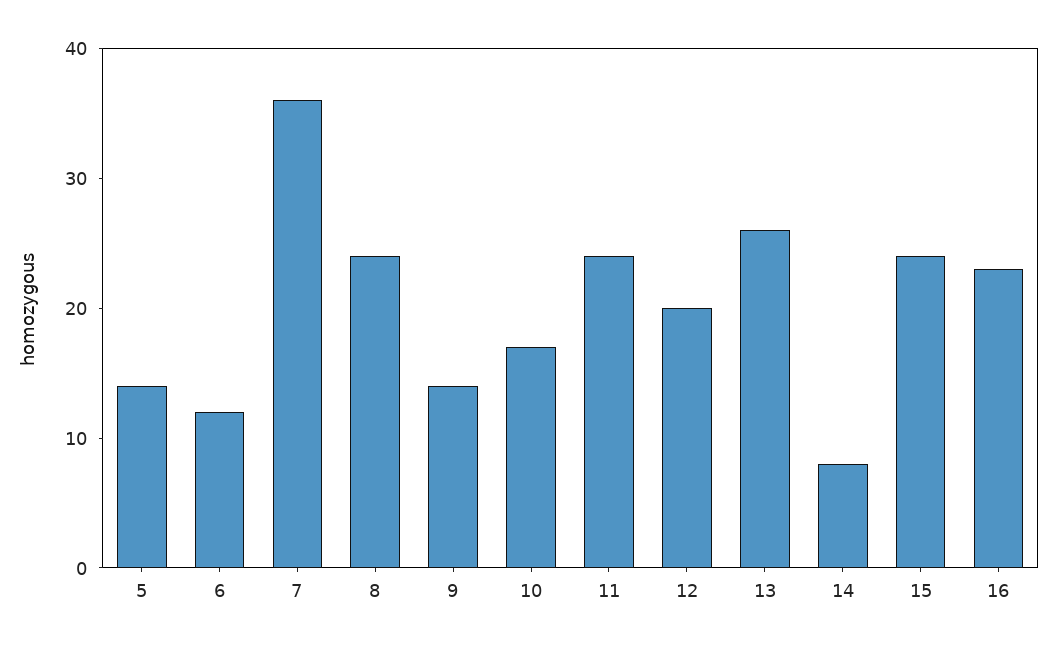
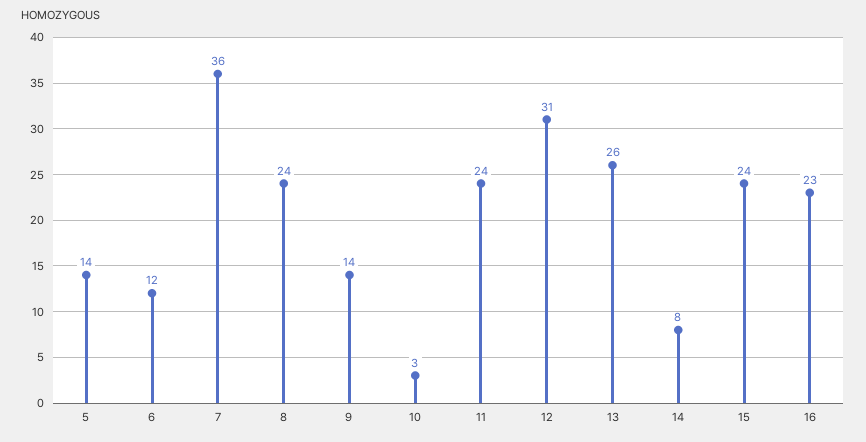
10: 17 -> 3
12: 20 -> 31

